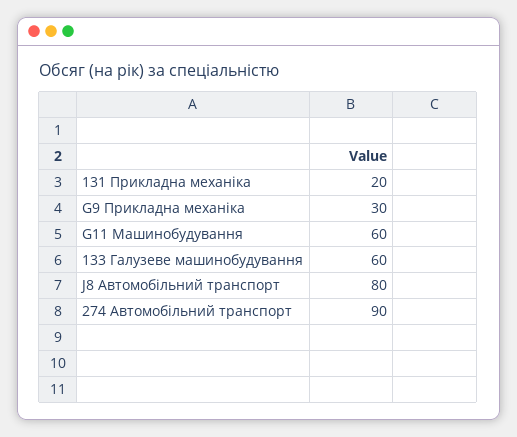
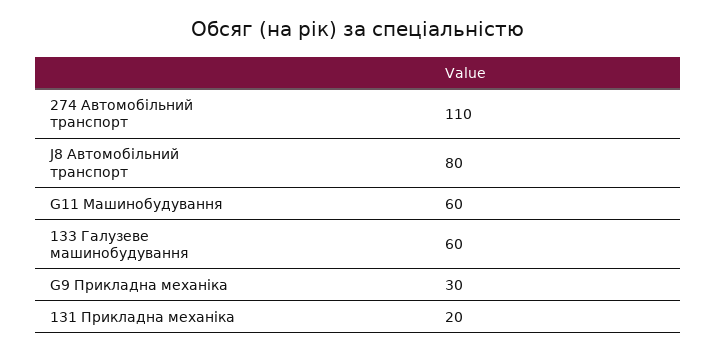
274 Автомобільний транспорт: 90 -> 110

